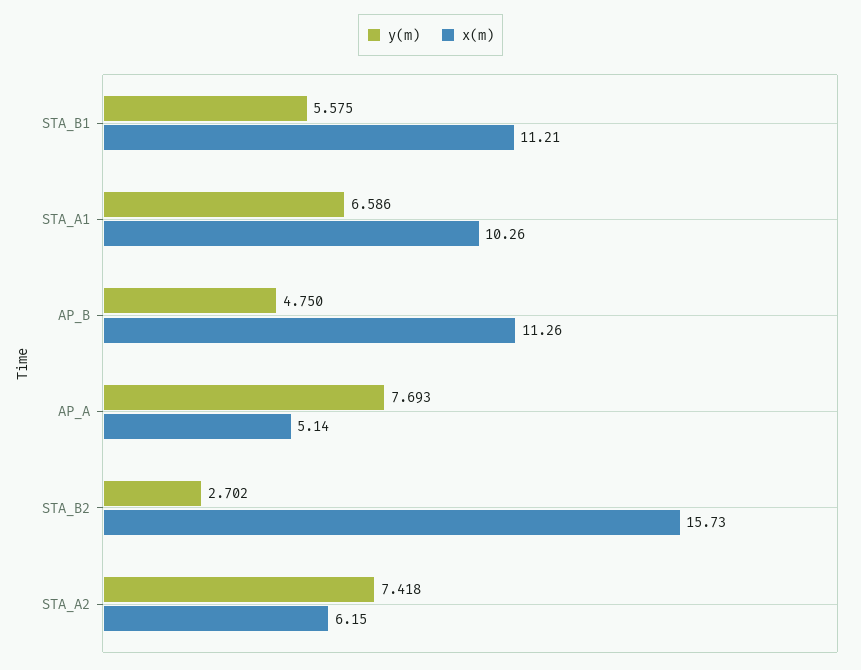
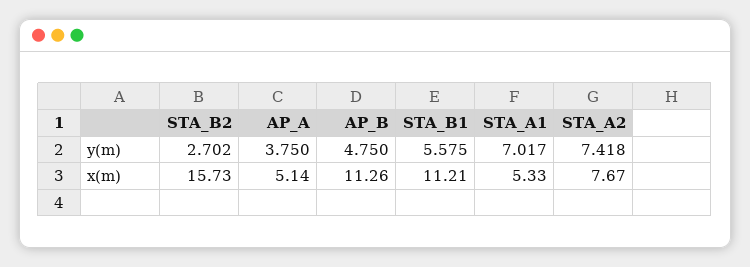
y(m), STA_A1: 6.586 -> 7.017
x(m), STA_A1: 10.26 -> 5.33
y(m), AP_A: 7.693 -> 3.75
x(m), STA_A2: 6.15 -> 7.67

